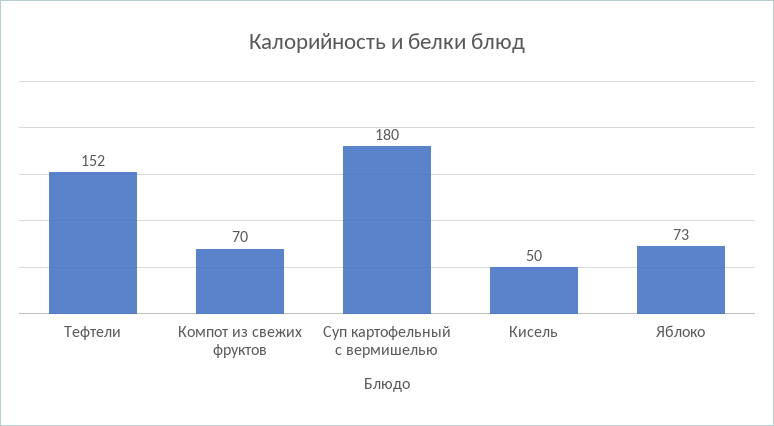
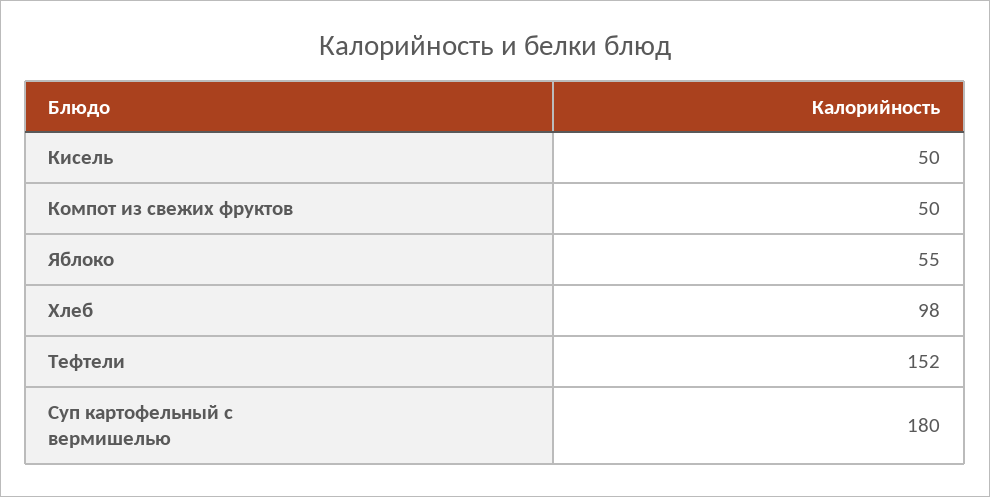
Компот из свежих фруктов: 70 -> 50
Яблоко: 73 -> 55
Хлеб: none -> 98

